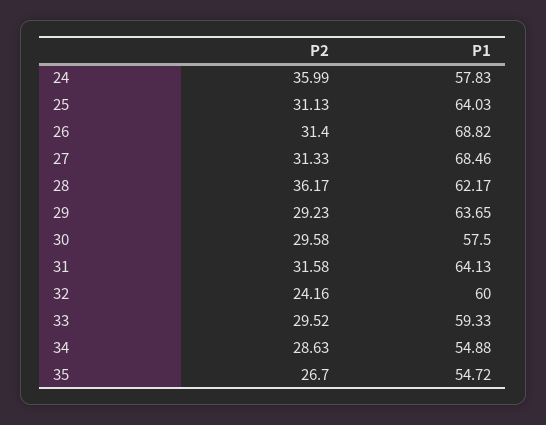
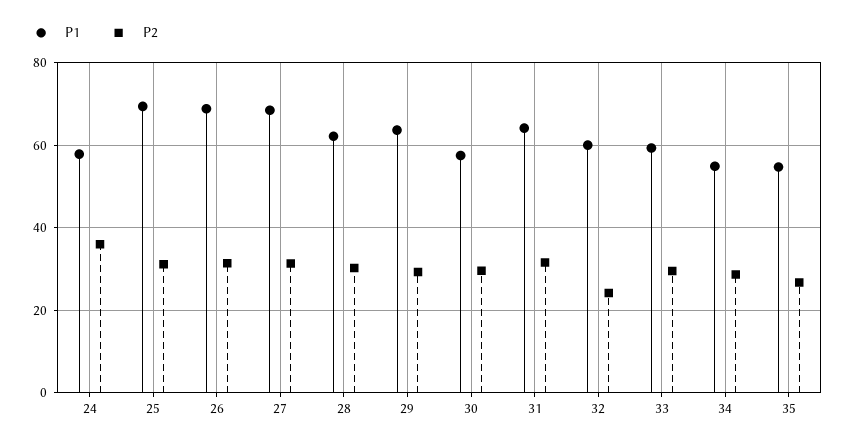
P1, 25: 64.03 -> 70
P2, 28: 36.17 -> 30

